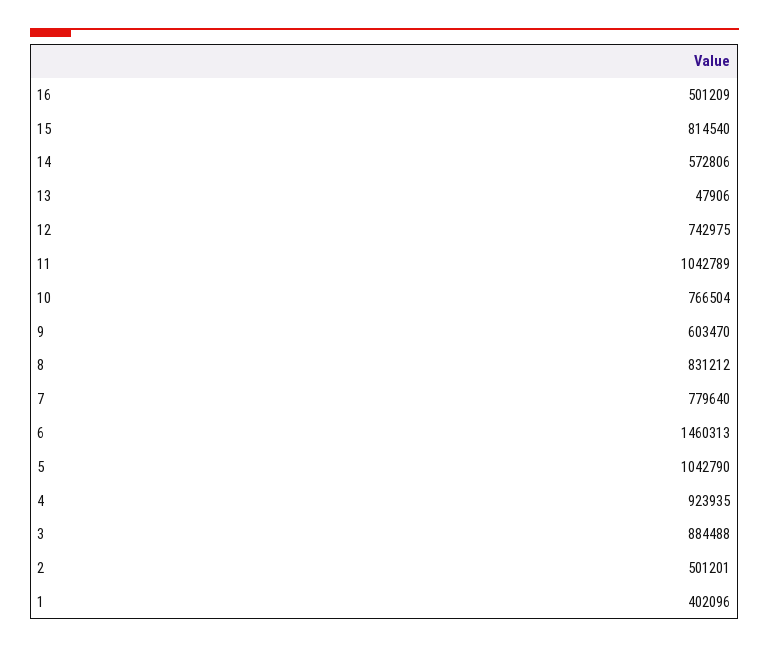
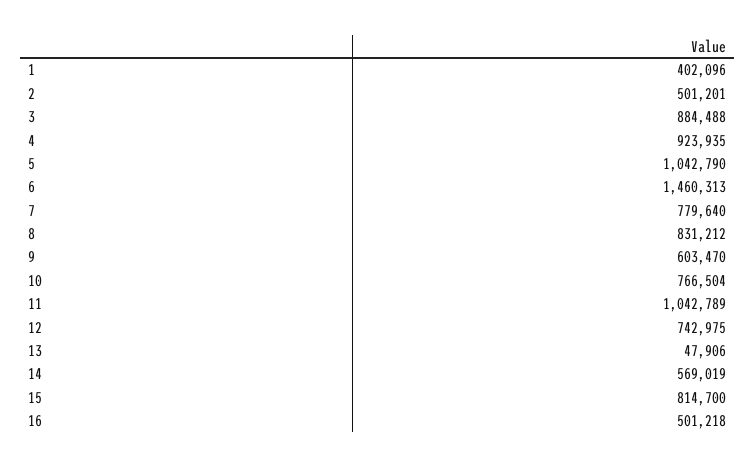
16: 501209 -> 501218
15: 814540 -> 814700
14: 572806 -> 569019

